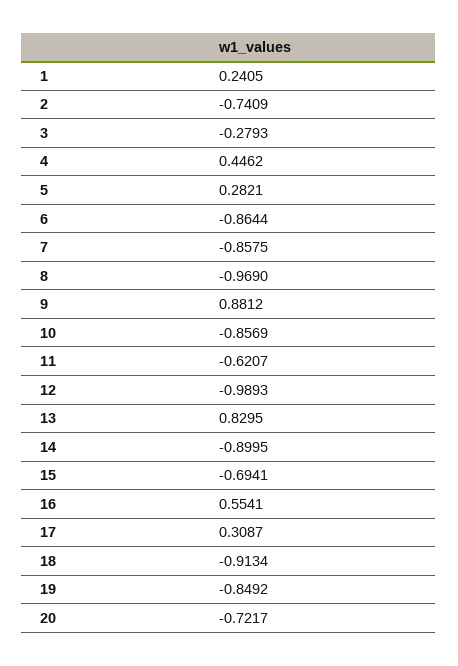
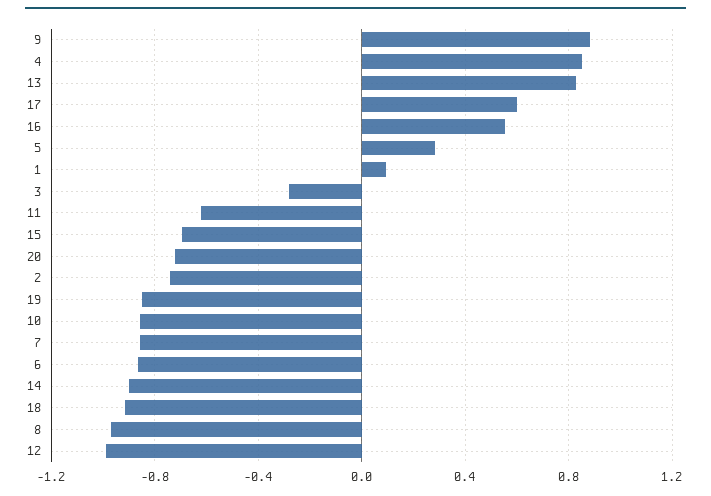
1: 0.2405 -> 0.1
4: 0.4462 -> 0.85
17: 0.3087 -> 0.6

